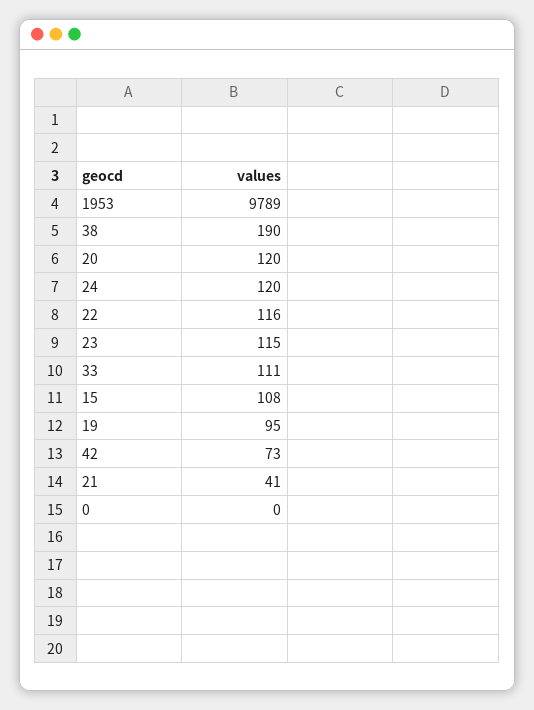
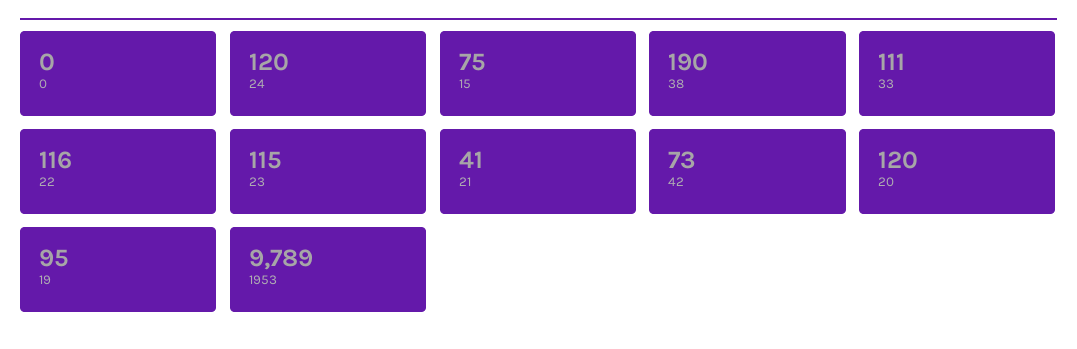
15: 108 -> 75

